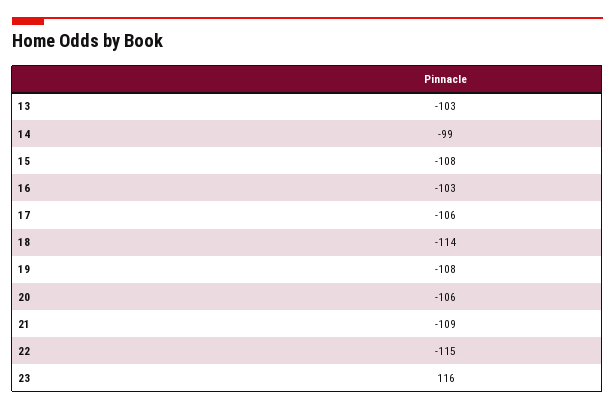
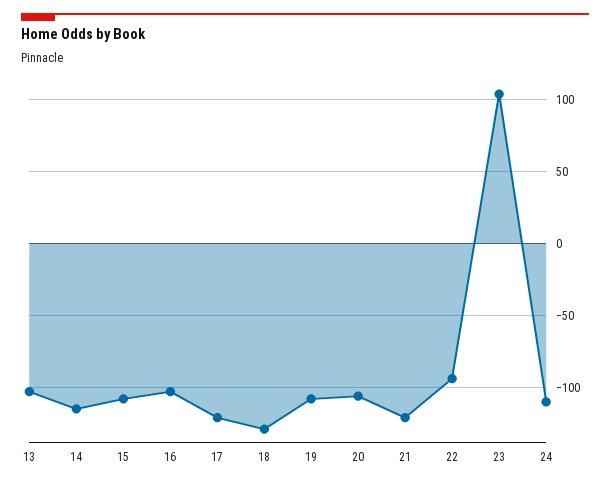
14: -99 -> -115
17: -106 -> -120
18: -114 -> -130
21: -109 -> -120
22: -115 -> -95
23: 116 -> 105
24: none -> -110

